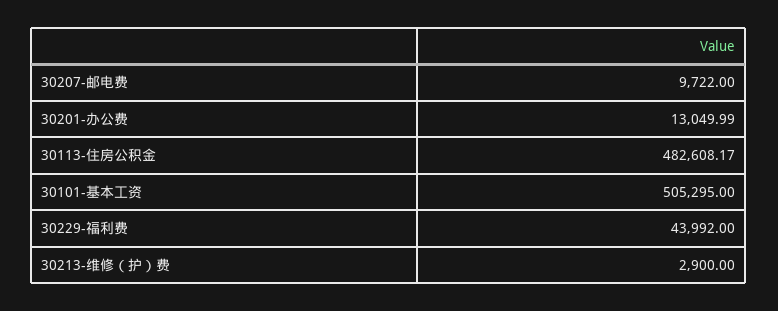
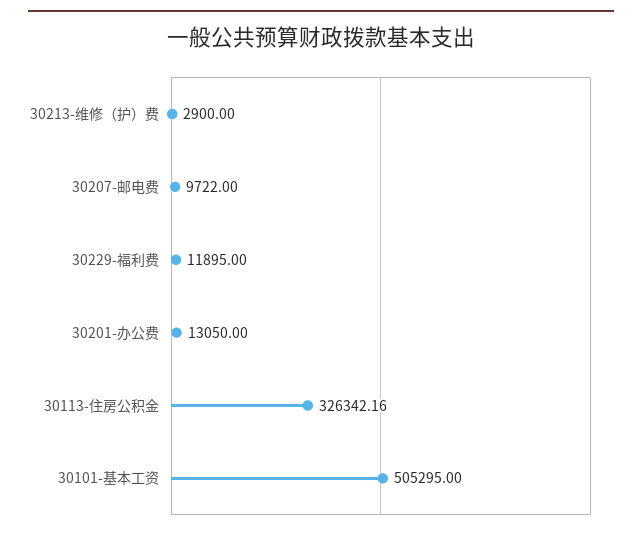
30201-办公费: 13049.99 -> 13050
30113-住房公积金: 482608.17 -> 326342.16
30229-福利费: 43992 -> 11895

